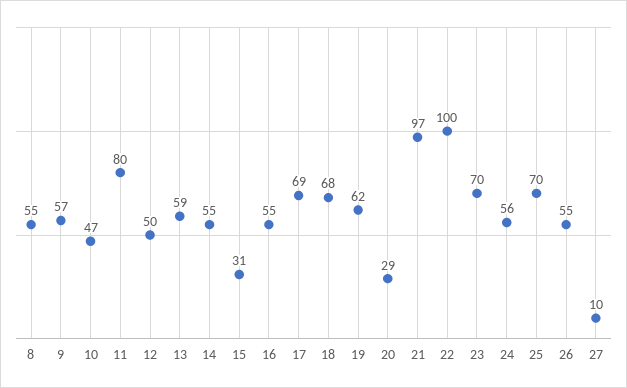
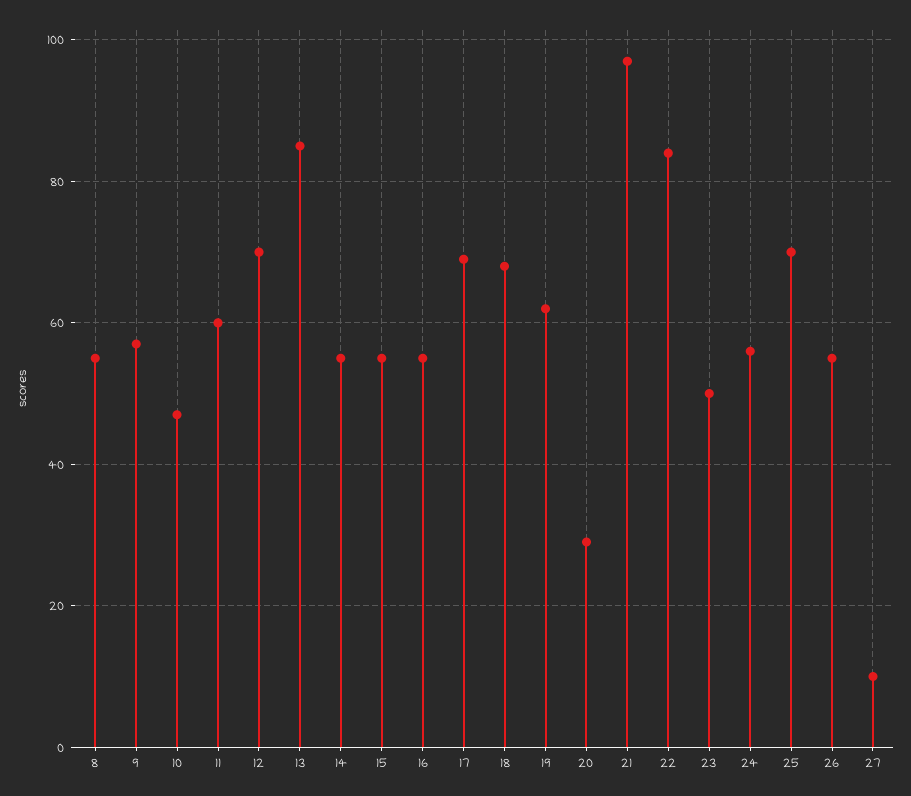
11: 80 -> 60
12: 50 -> 70
13: 59 -> 85
15: 31 -> 55
22: 100 -> 85
23: 70 -> 50

